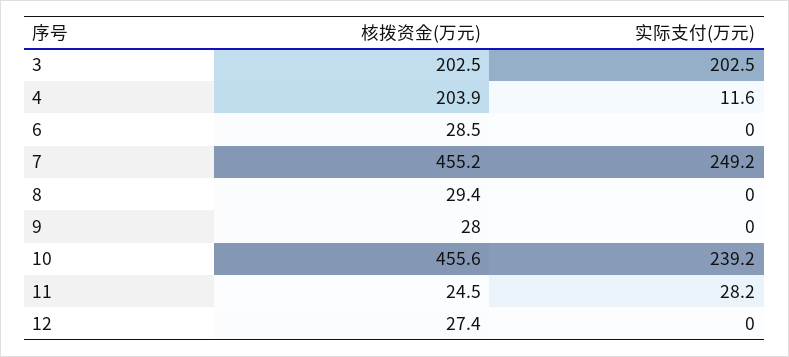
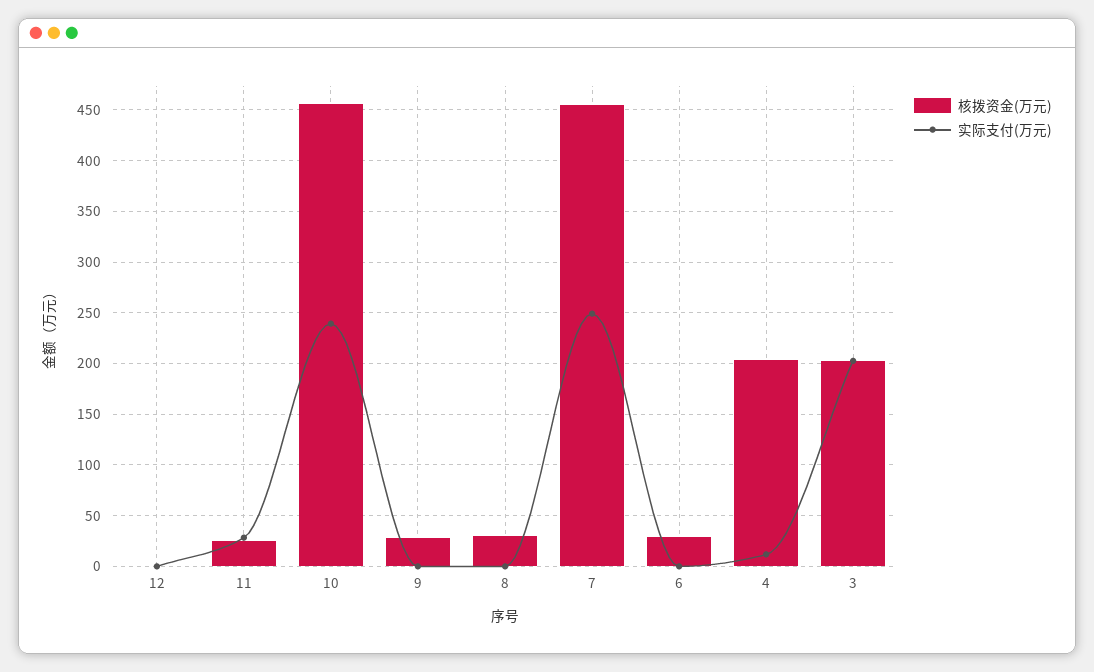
核拨资金(万元), 12: 27.4 -> 0

